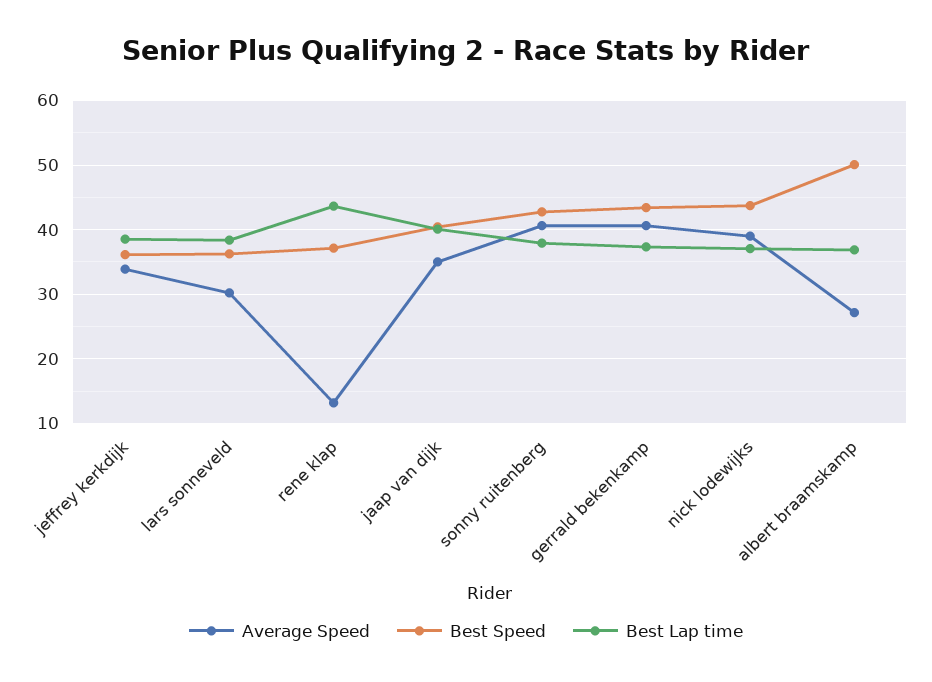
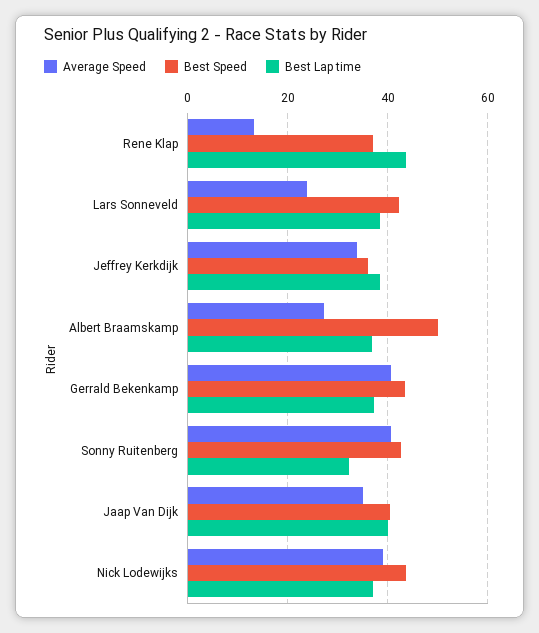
Average Speed, lars sonneveld: 30 -> 24
Best Speed, lars sonneveld: 36 -> 42
Best Lap time, sonny ruitenberg: 38 -> 32

